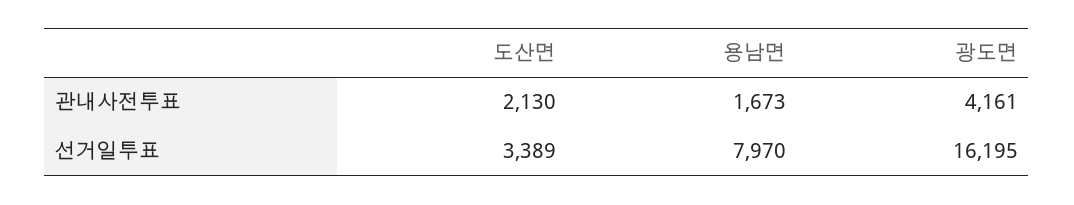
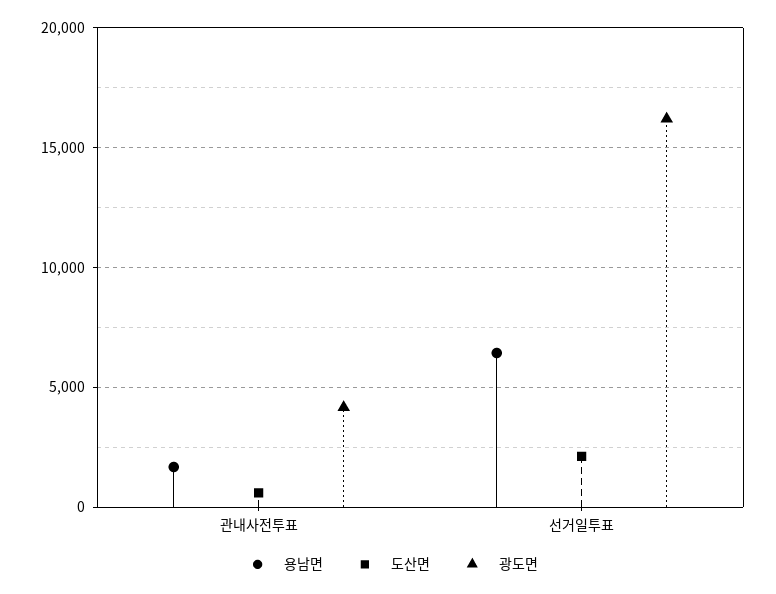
도산면, 관내사전투표: 2130 -> 500
도산면, 선거일투표: 3389 -> 2000
용남면, 선거일투표: 7970 -> 6500

